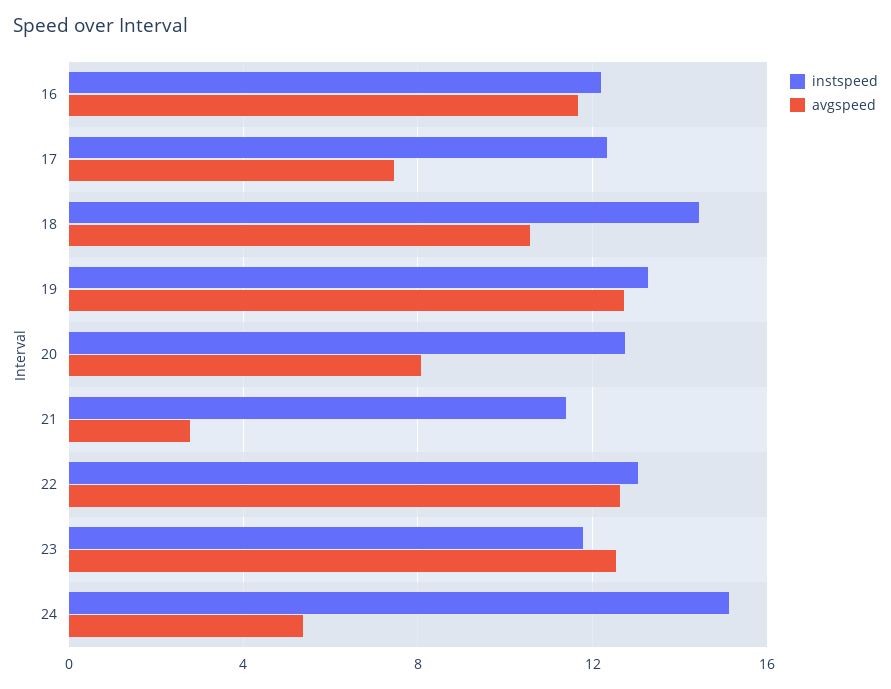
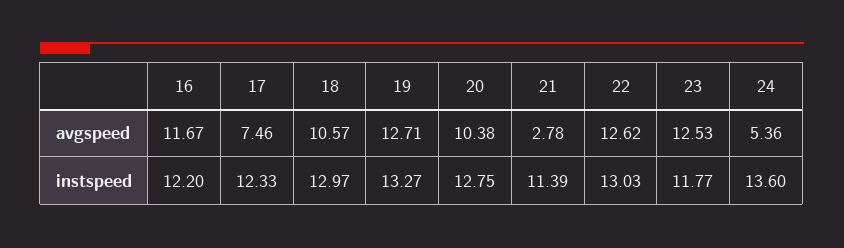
instspeed, 18: 14.5 -> 12.97
avgspeed, 20: 8 -> 10.38
instspeed, 24: 15 -> 13.6

